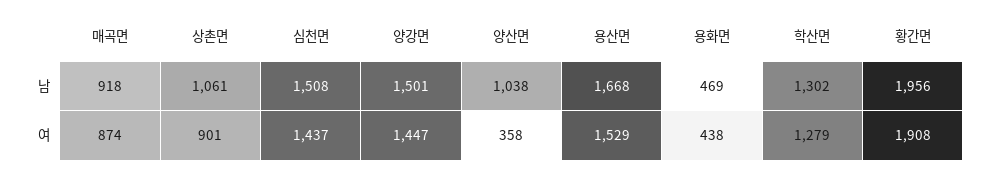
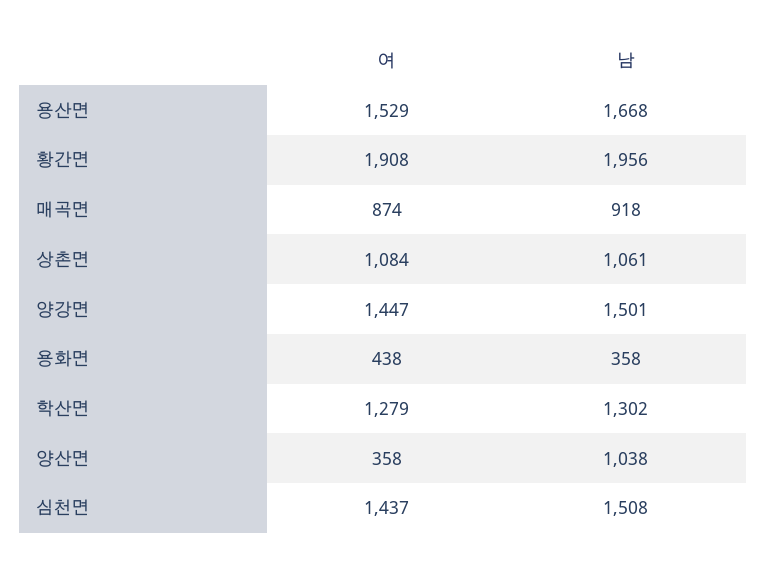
용화면, 남: 469 -> 358
상촌면, 여: 901 -> 1084

